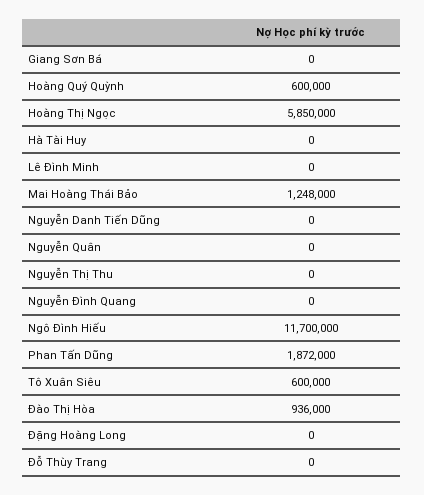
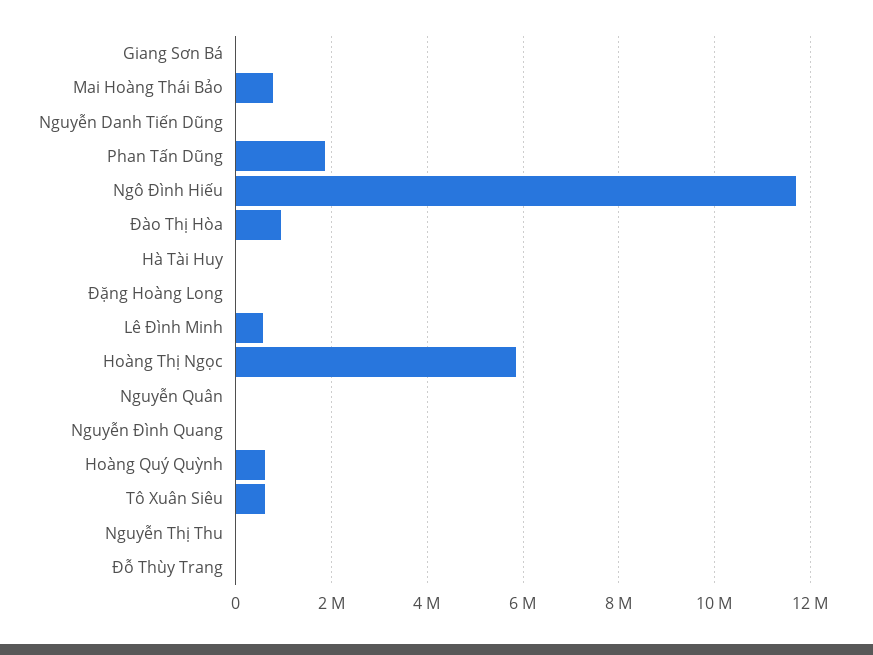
Lê Đình Minh: 0 -> 600000
Mai Hoàng Thái Bảo: 1248000 -> 800000

